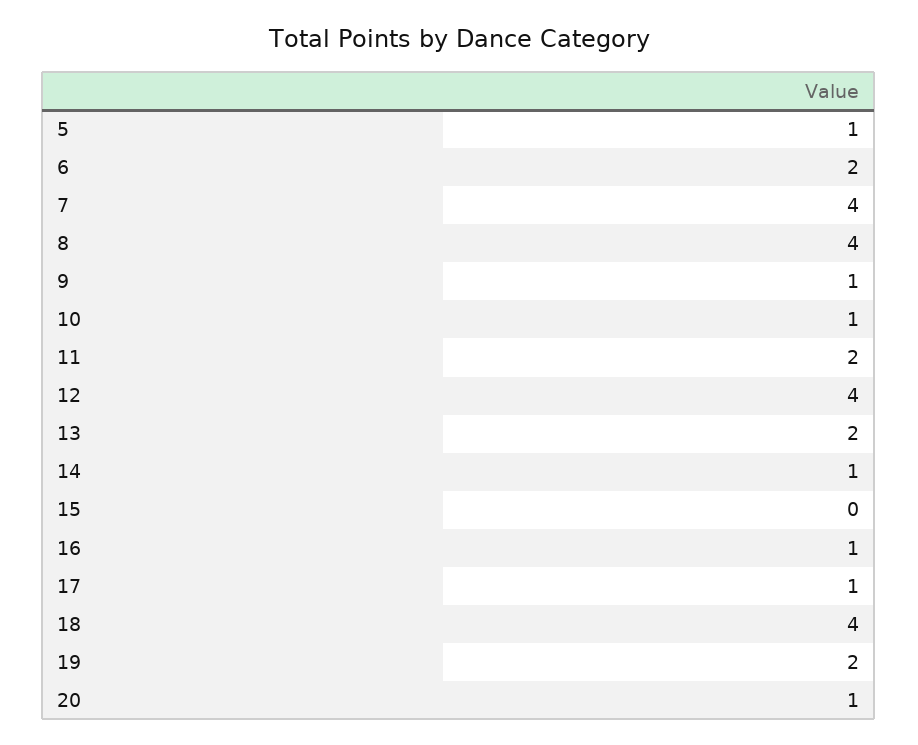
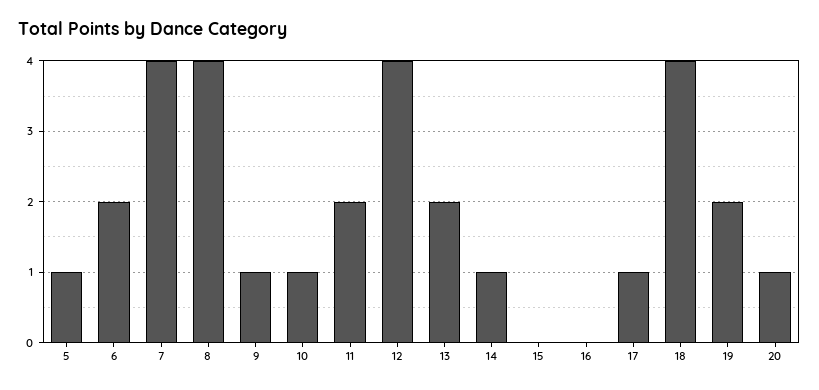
16: 1 -> 0

